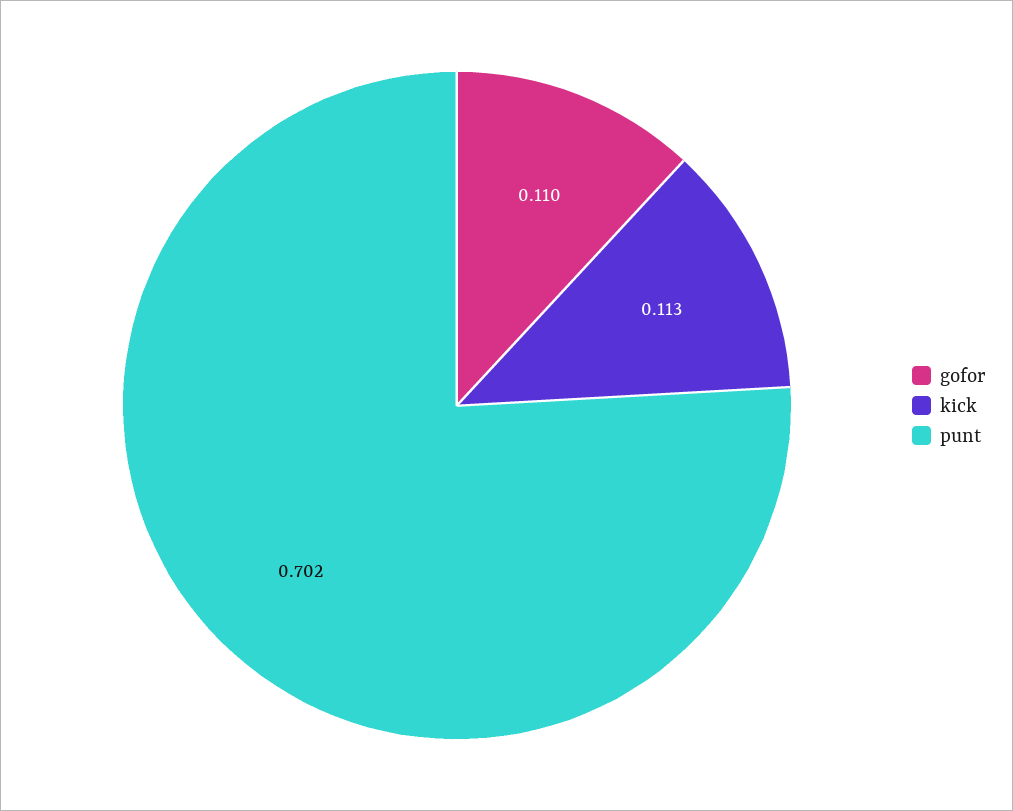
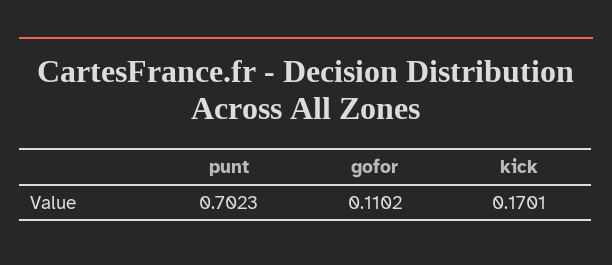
kick: 0.113 -> 0.1701

